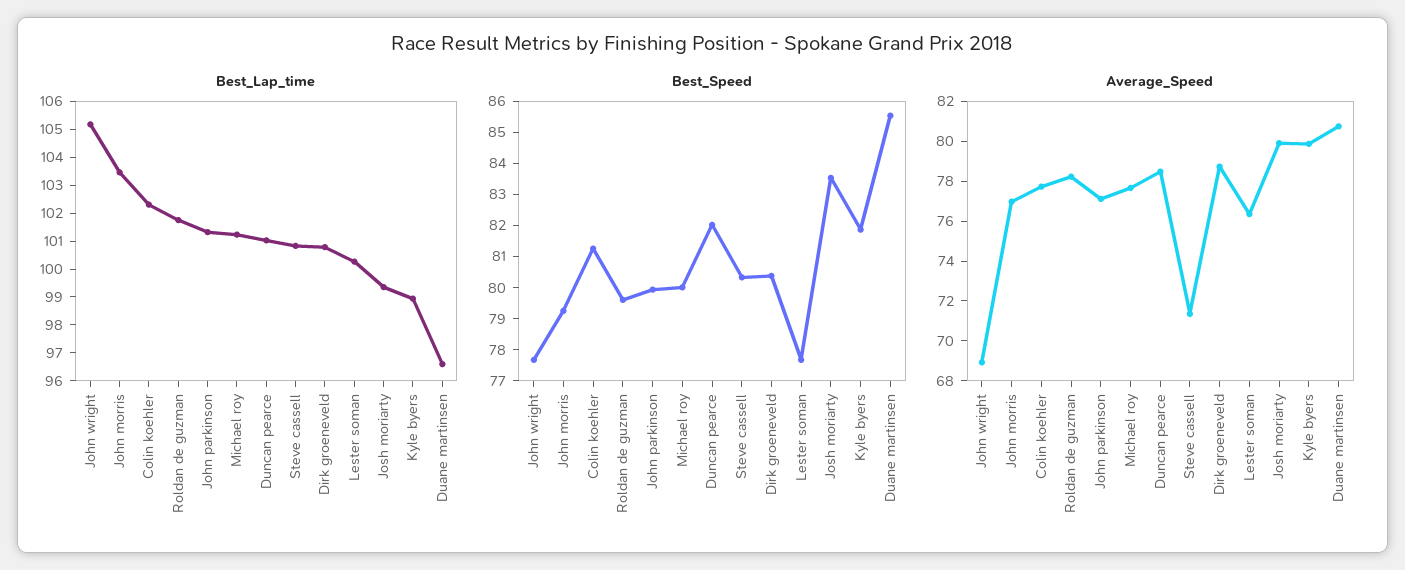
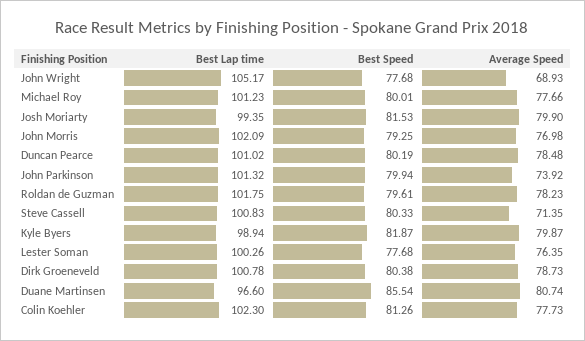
Best_Lap_time, John morris: 103.5 -> 102.09
Best_Speed, Duncan pearce: 82 -> 80.19
Best_Speed, Josh moriarty: 83.5 -> 81.53
Average_Speed, John parkinson: 77 -> 73.92

